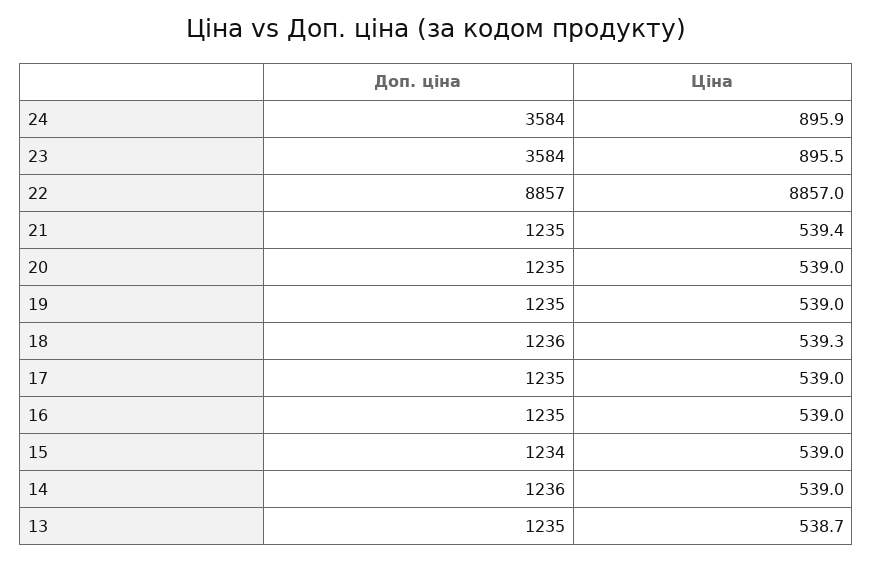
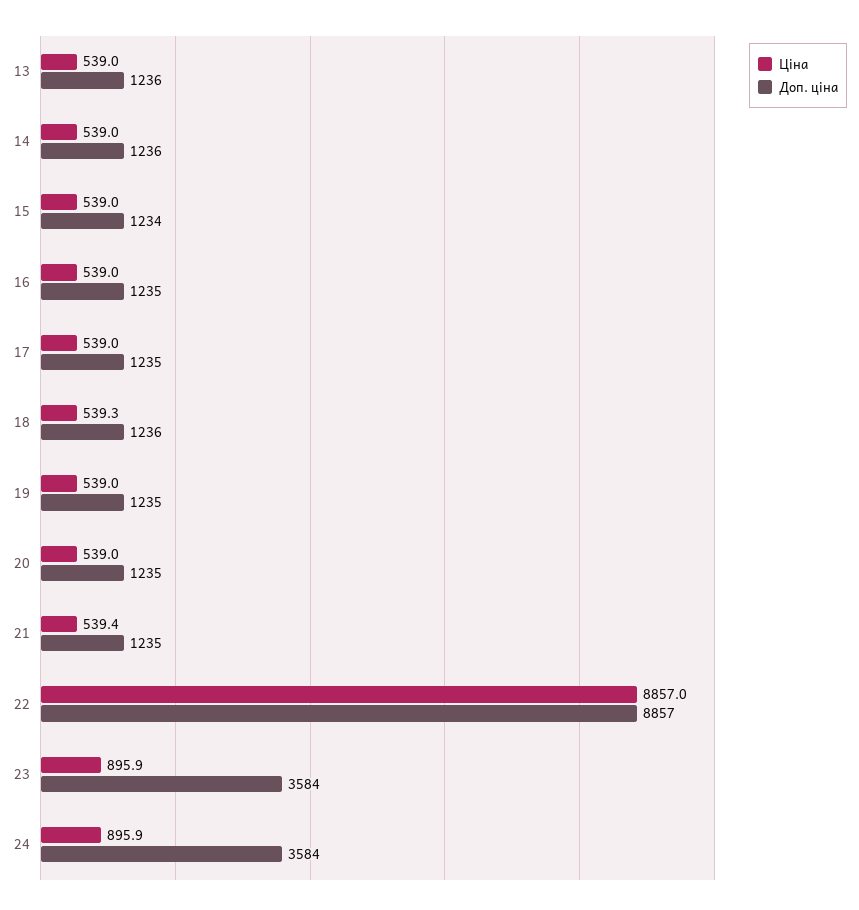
Ціна, 23: 895.5 -> 895.9
Доп. ціна, 13: 1235 -> 1236
Ціна, 13: 538.7 -> 539

